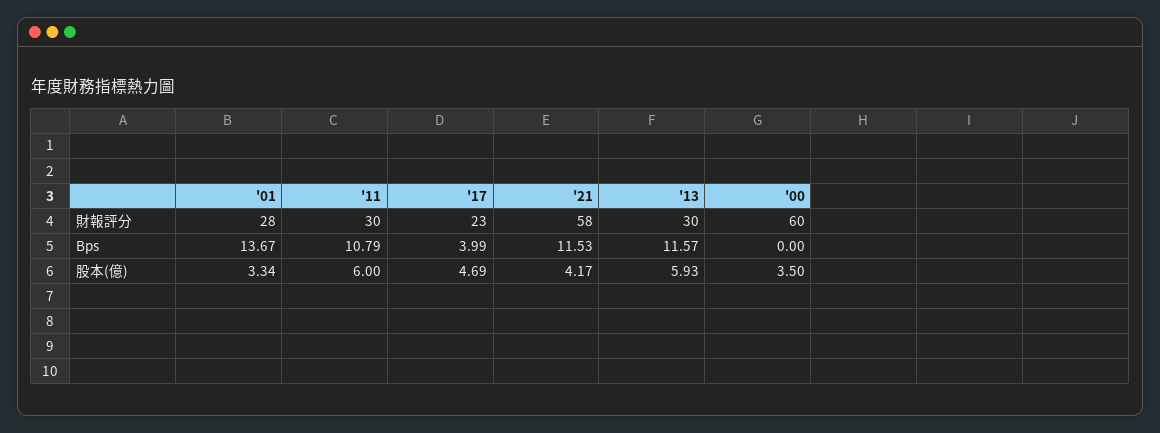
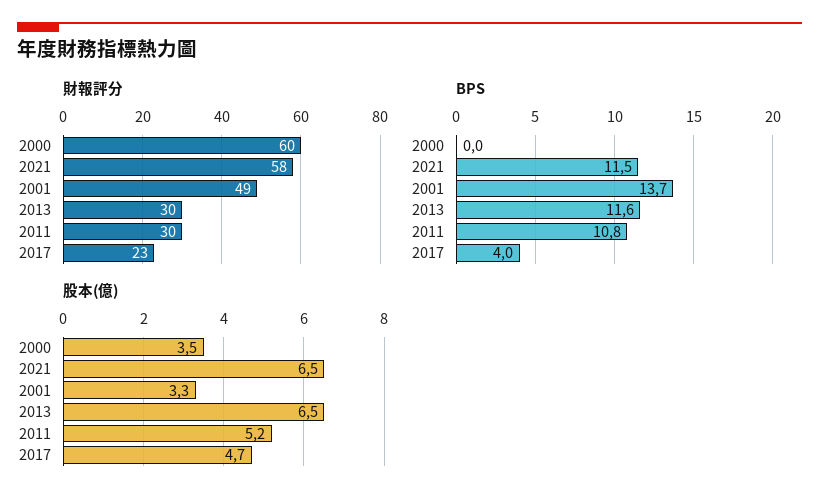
財報評分, '01: 28 -> 49
股本(億), '11: 6 -> 5.2
股本(億), '21: 4.17 -> 6.5
股本(億), '13: 5.93 -> 6.5

